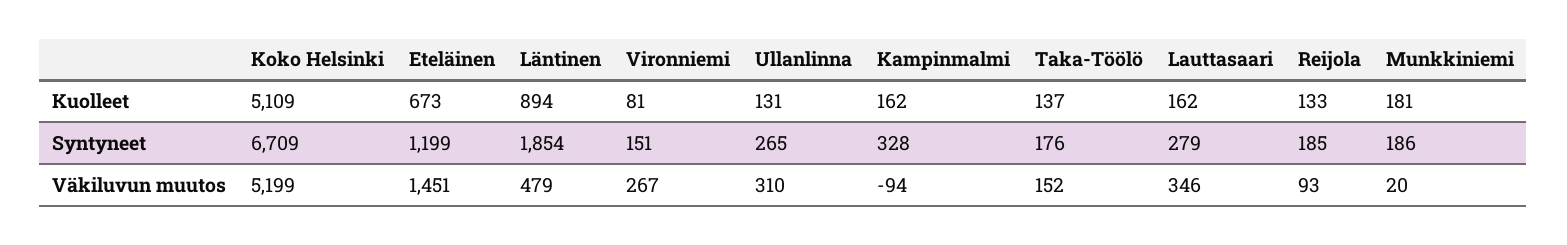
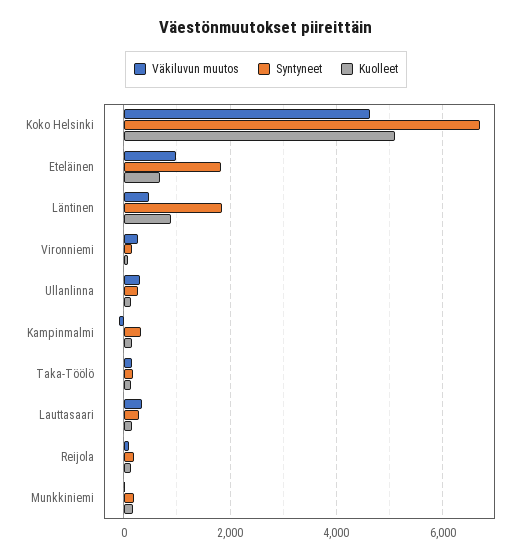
Syntyneet, Eteläinen: 1199 -> 1800
Väkiluvun muutos, Koko Helsinki: 5199 -> 4600
Väkiluvun muutos, Eteläinen: 1451 -> 1000

